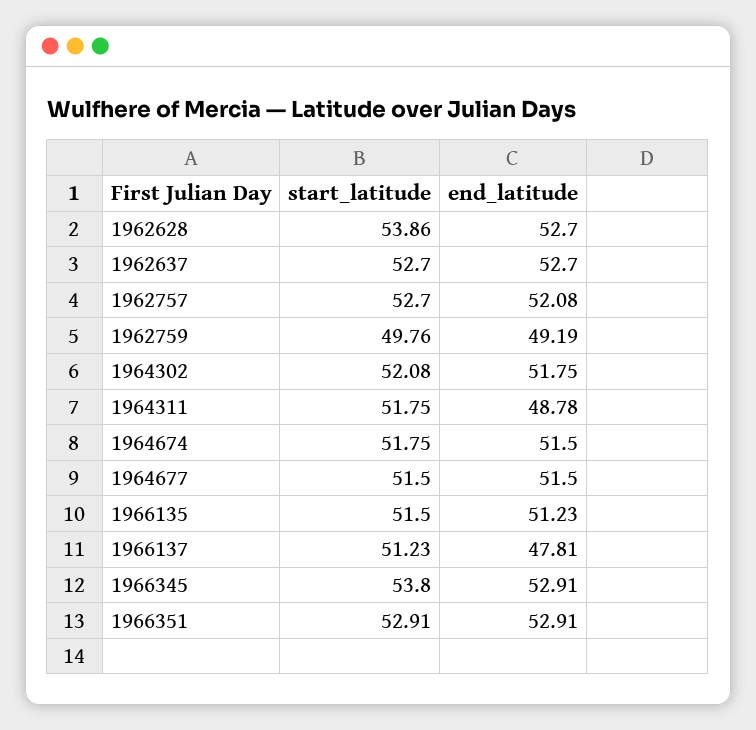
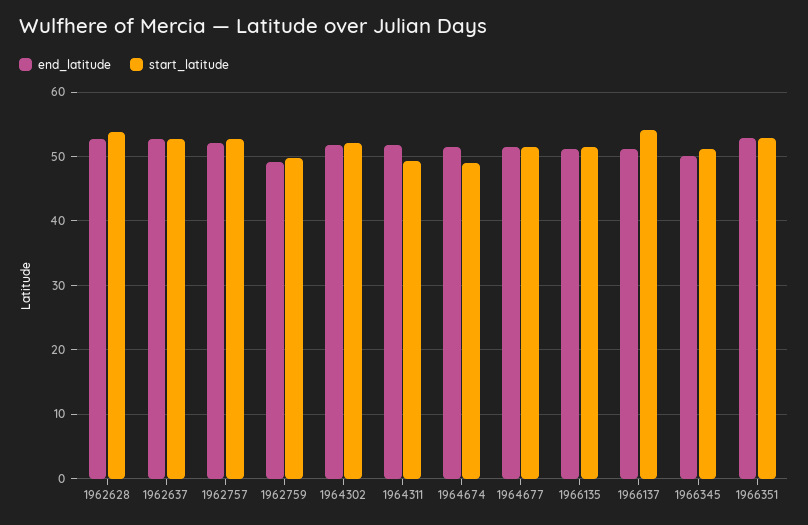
start_latitude, 1964311: 51.75 -> 49
end_latitude, 1964311: 48.78 -> 52
start_latitude, 1964674: 51.75 -> 49
start_latitude, 1966137: 51.23 -> 54
end_latitude, 1966137: 47.81 -> 51
start_latitude, 1966345: 53.8 -> 51
end_latitude, 1966345: 52.91 -> 50

